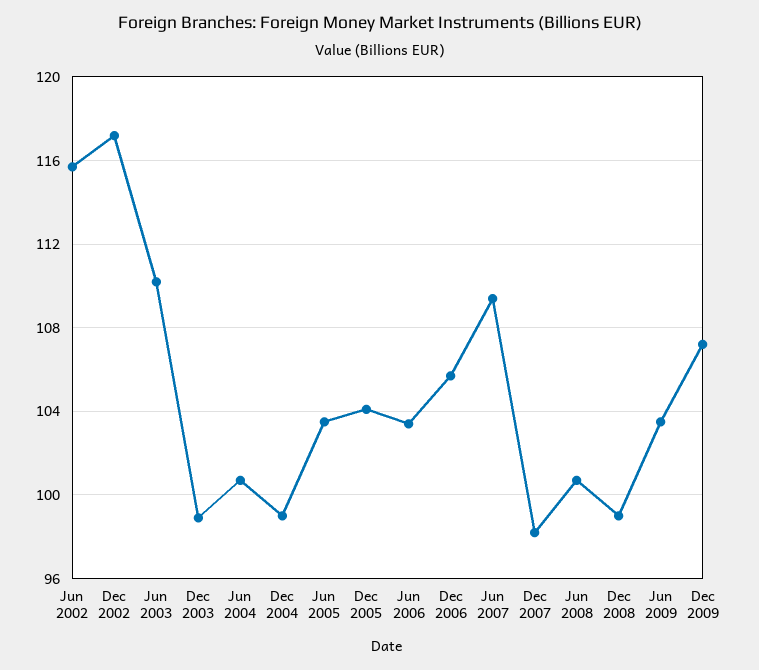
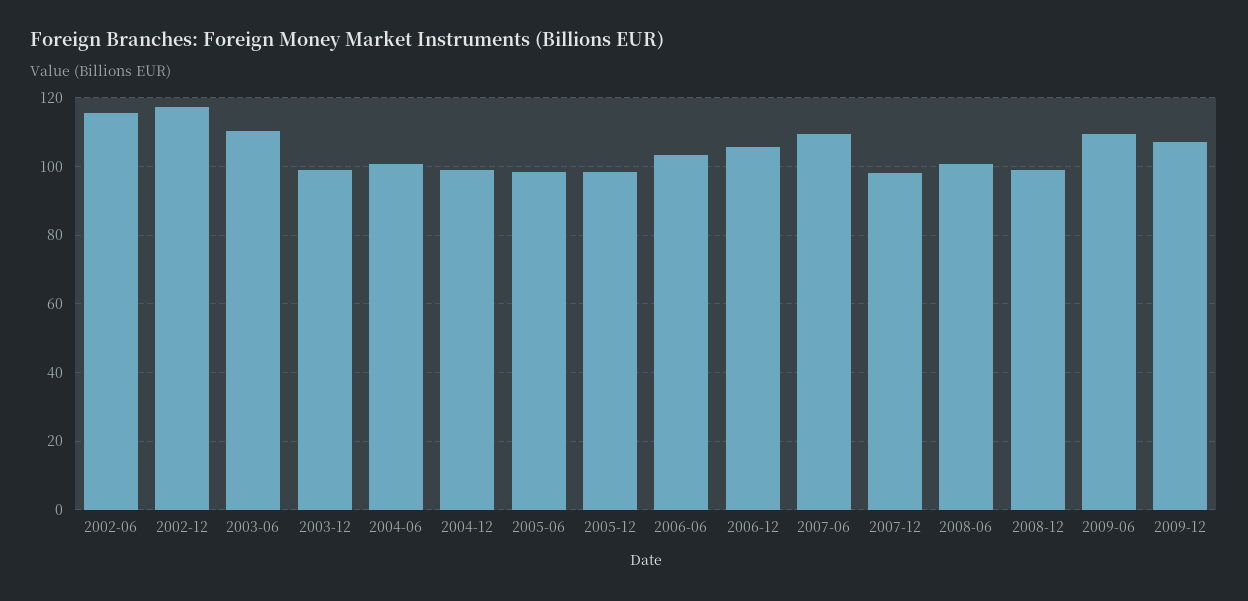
Jun 2005: 103.5 -> 98
Dec 2005: 104 -> 98
Jun 2009: 103.5 -> 110

